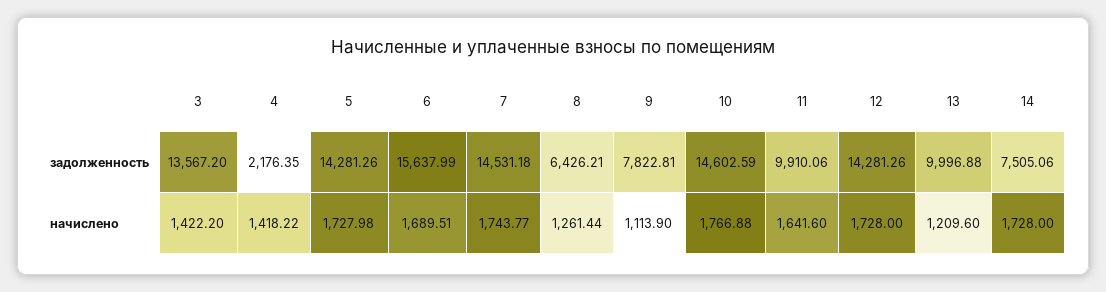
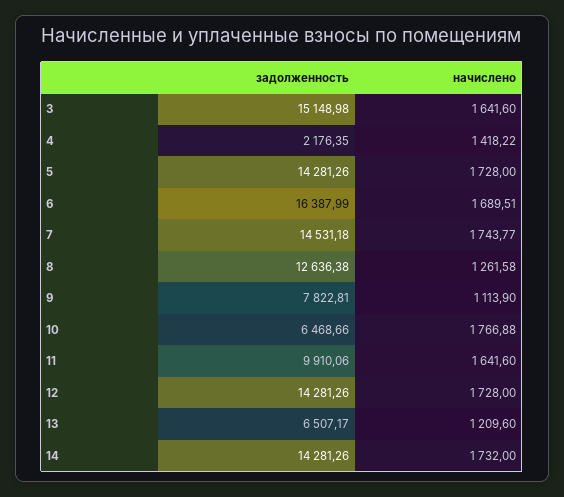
3, задолженность: 13567.2 -> 15148.98
6, задолженность: 15637.99 -> 16387.99
8, задолженность: 6426.21 -> 12636.38
10, задолженность: 14602.59 -> 6468.66
13, задолженность: 9996.88 -> 6507.17
14, задолженность: 7505.06 -> 14281.26
3, начислено: 1422.2 -> 1641.6
5, начислено: 1727.98 -> 1728
8, начислено: 1261.44 -> 1261.58
14, начислено: 1728 -> 1732

